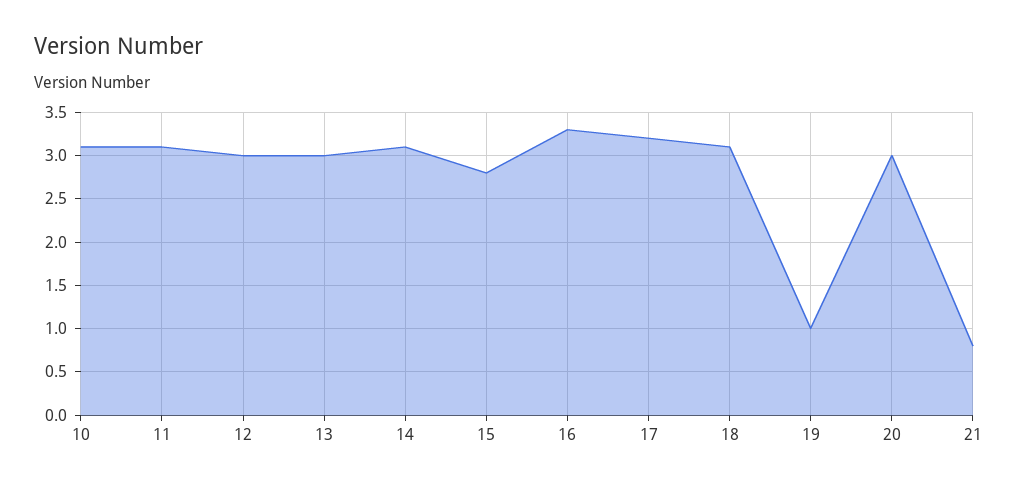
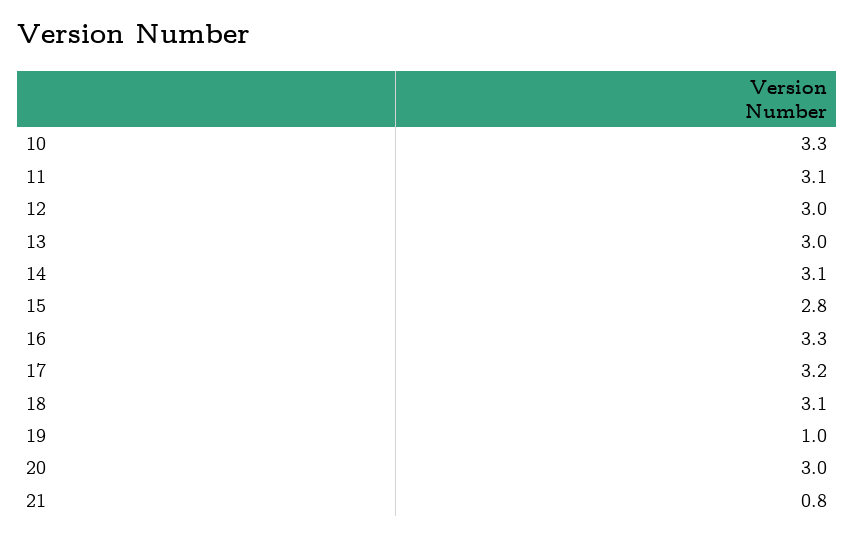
10: 3.1 -> 3.3

